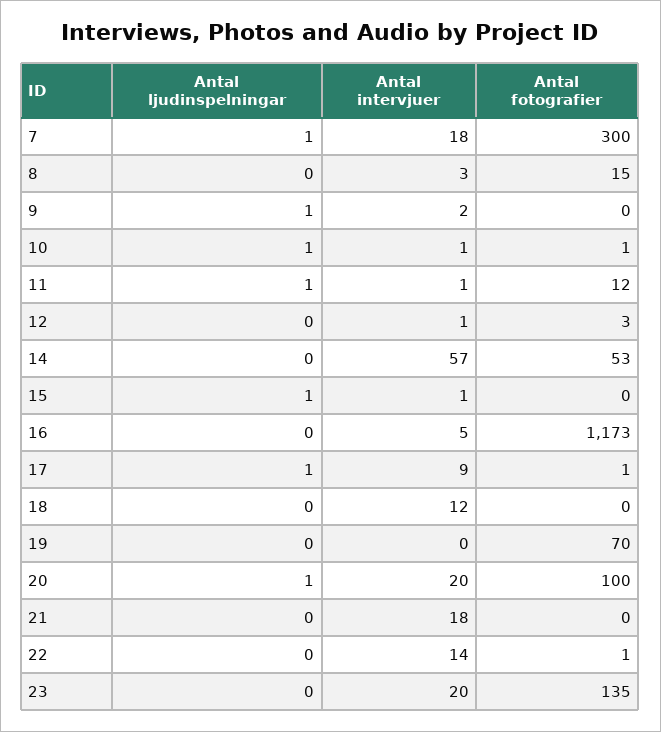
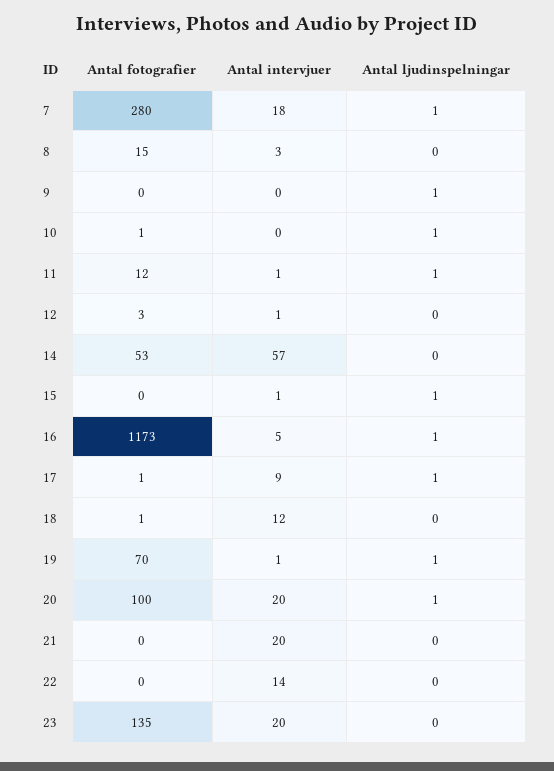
Antal fotografier, 7: 300 -> 280
Antal intervjuer, 9: 2 -> 0
Antal intervjuer, 10: 1 -> 0
Antal ljudinspelningar, 16: 0 -> 1
Antal fotografier, 18: 0 -> 1
Antal ljudinspelningar, 19: 0 -> 1
Antal intervjuer, 19: 0 -> 1
Antal intervjuer, 21: 18 -> 20
Antal fotografier, 22: 1 -> 0

